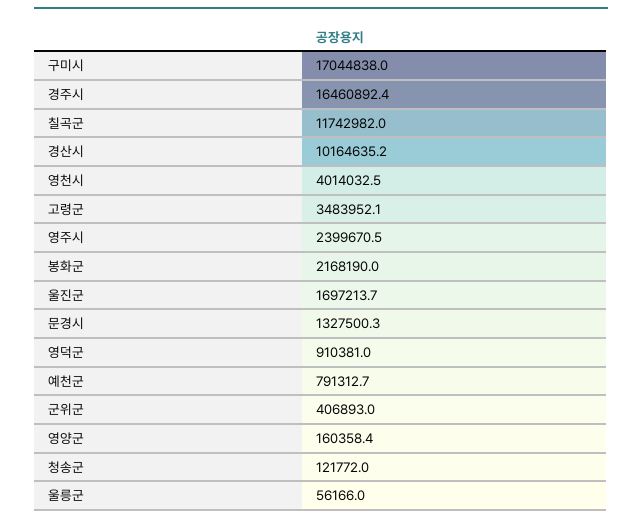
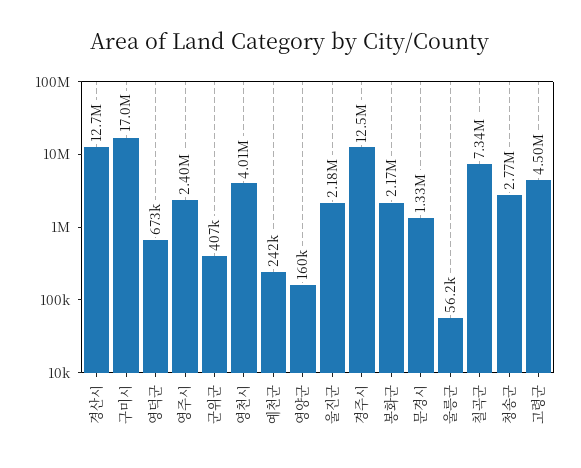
경주시: 16460892.4 -> 12500000
칠곡군: 11742982 -> 7340000
경산시: 10164635.2 -> 12700000
고령군: 3483952.1 -> 4500000
울진군: 1697213.7 -> 2180000
영덕군: 910381 -> 673000
예천군: 791312.7 -> 242000
청송군: 121772 -> 2770000

